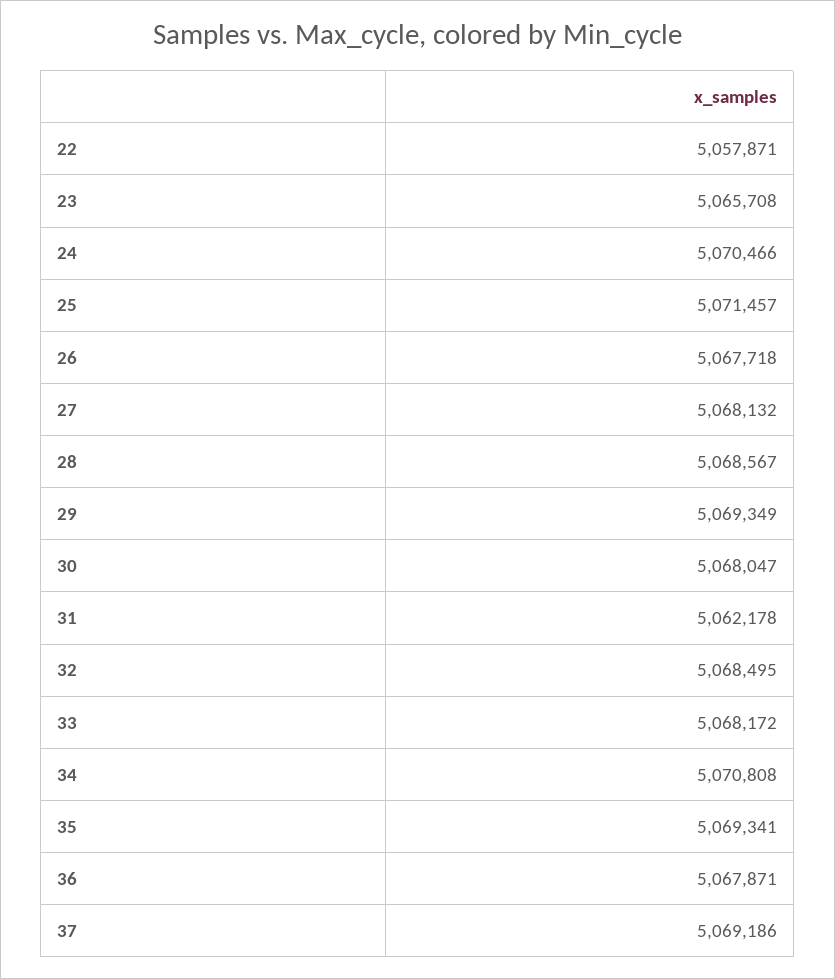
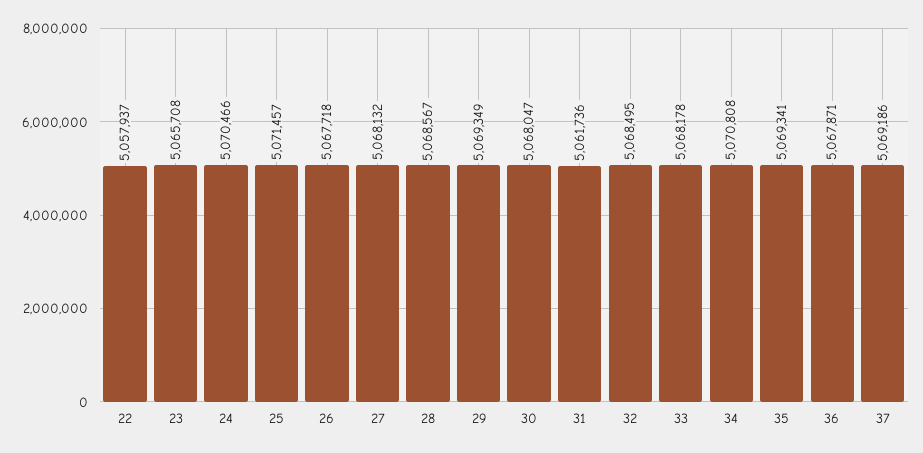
22: 5057871 -> 5057937
31: 5062178 -> 5061736
33: 5068172 -> 5068178

